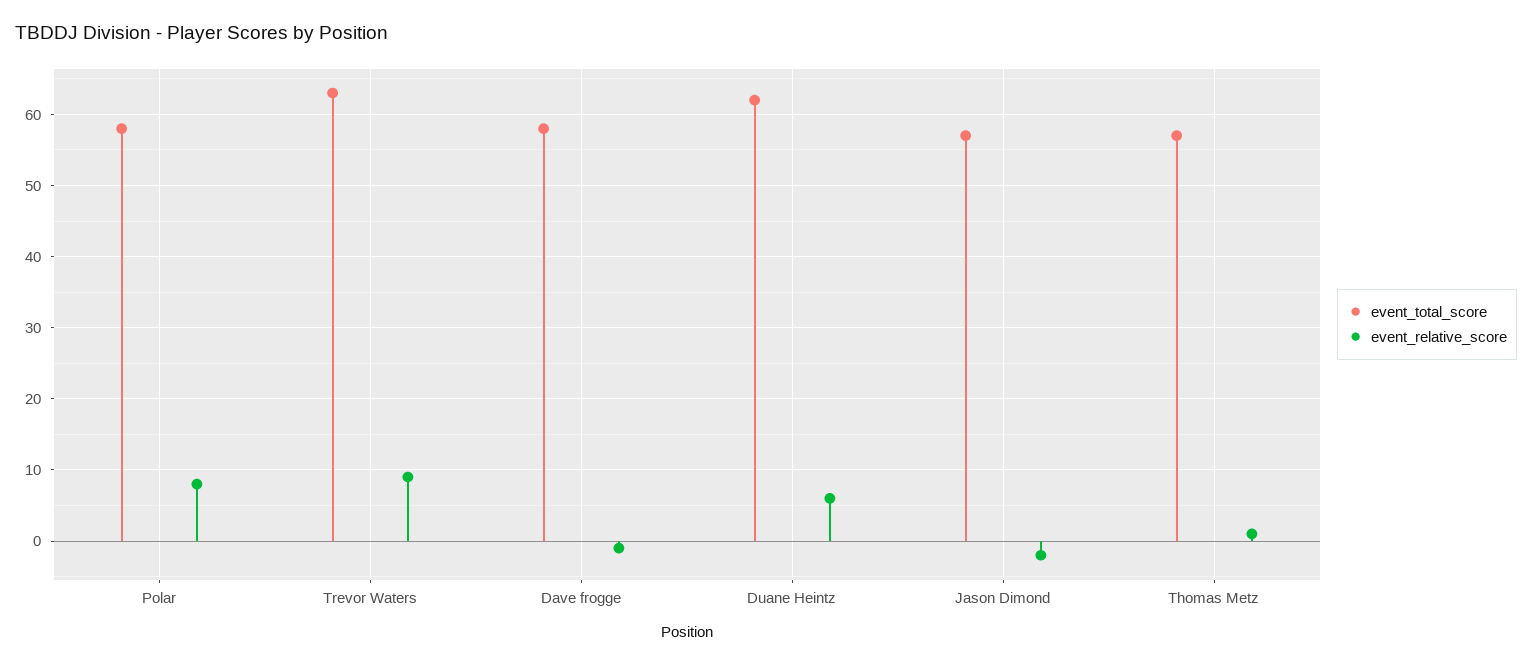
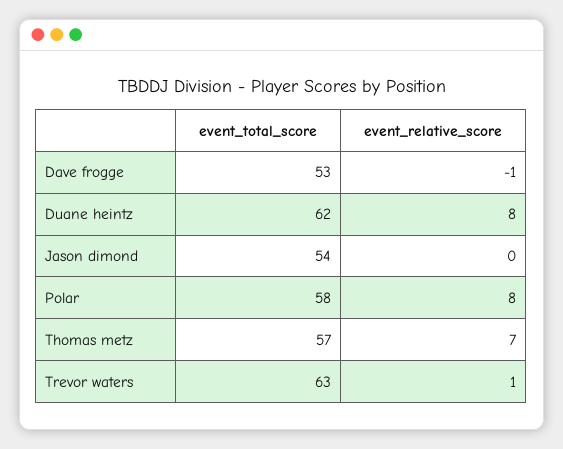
event_relative_score, Trevor Waters: 9 -> 1
event_total_score, Dave frogge: 58 -> 53
event_relative_score, Duane Heintz: 6 -> 8
event_total_score, Jason Dimond: 57 -> 54
event_relative_score, Jason Dimond: -2 -> 0
event_relative_score, Thomas Metz: 1 -> 7

